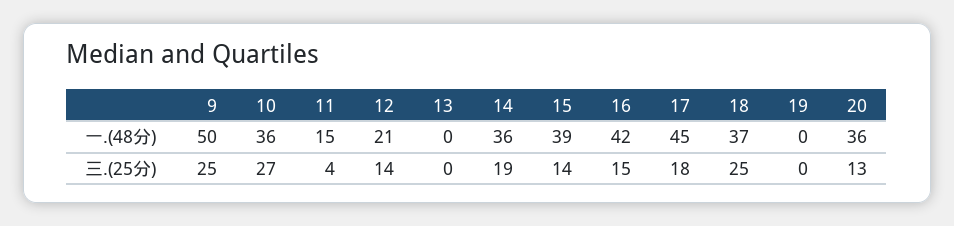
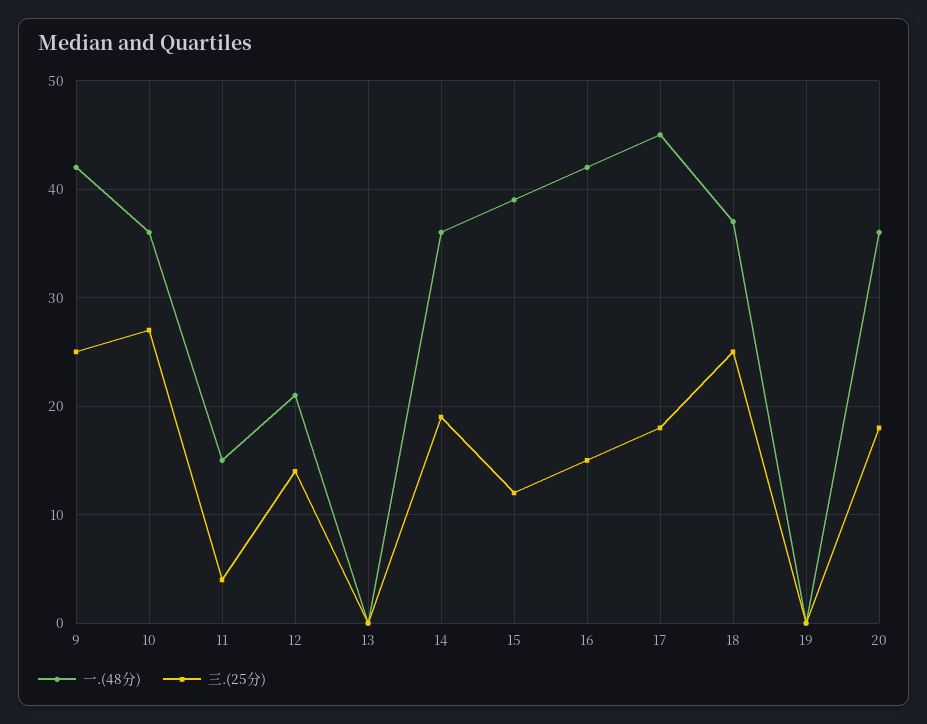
一.(48分), 9: 50 -> 42
三.(25分), 15: 14 -> 12
三.(25分), 20: 13 -> 18

